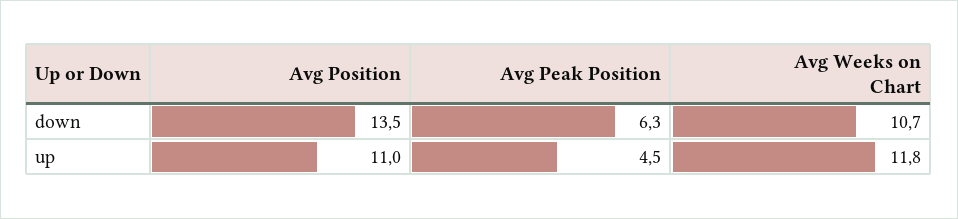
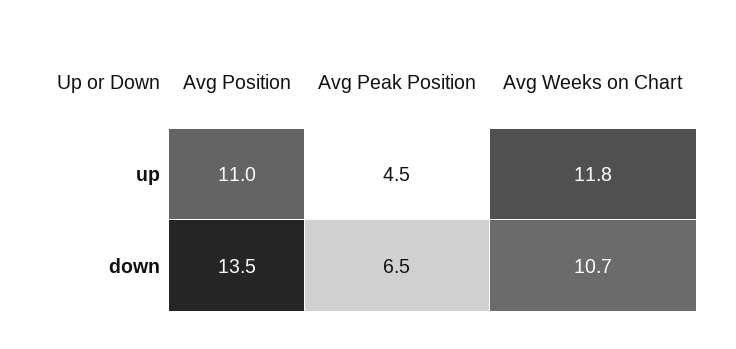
Avg Peak Position, down: 6.3 -> 6.5

